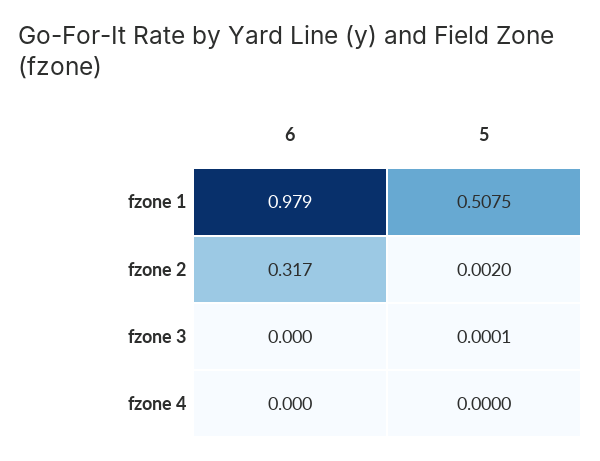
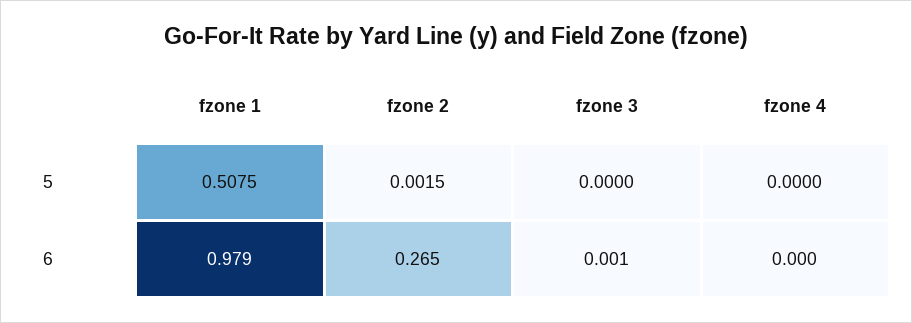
6, fzone 2: 0.317 -> 0.265
5, fzone 2: 0.002 -> 0.0015
6, fzone 3: 0 -> 0.001
5, fzone 3: 0.0001 -> 0

